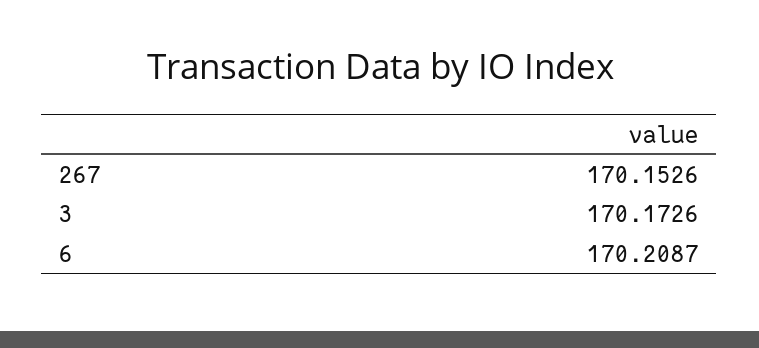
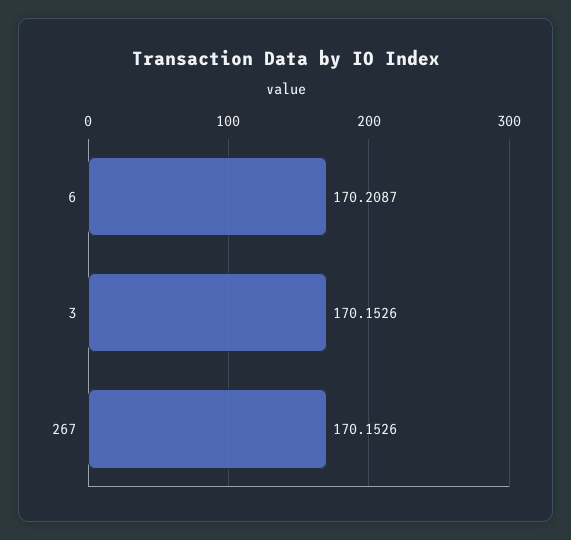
3: 170.1726 -> 170.1526

